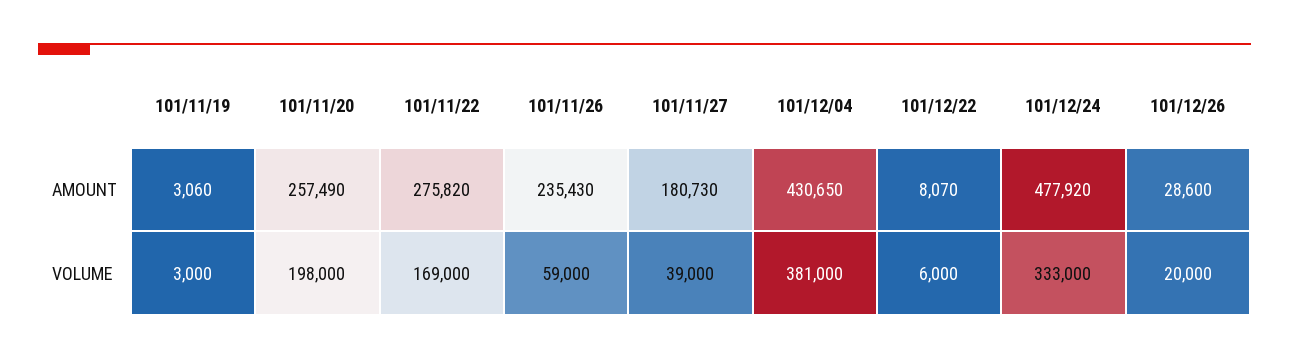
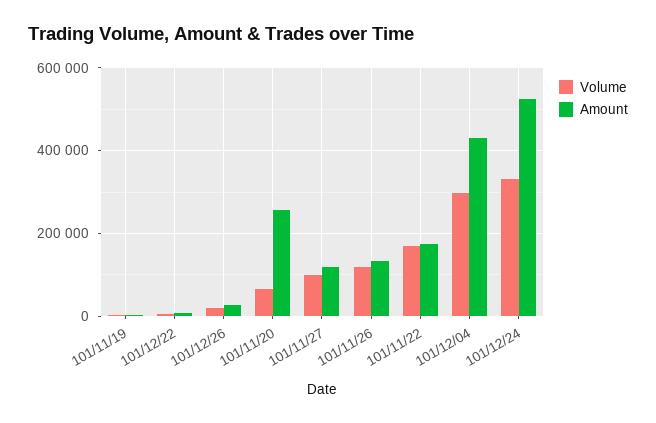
AMOUNT, 101/11/22: 275820 -> 180000
AMOUNT, 101/11/26: 235430 -> 140000
AMOUNT, 101/11/27: 180730 -> 120000
AMOUNT, 101/12/24: 477920 -> 520000
VOLUME, 101/11/20: 198000 -> 60000
VOLUME, 101/11/26: 59000 -> 120000
VOLUME, 101/11/27: 39000 -> 100000
VOLUME, 101/12/04: 381000 -> 300000

